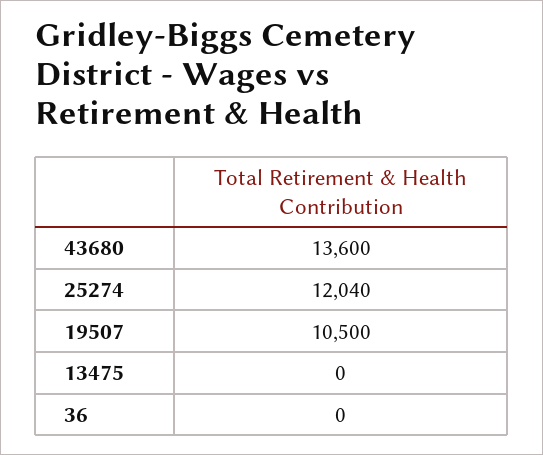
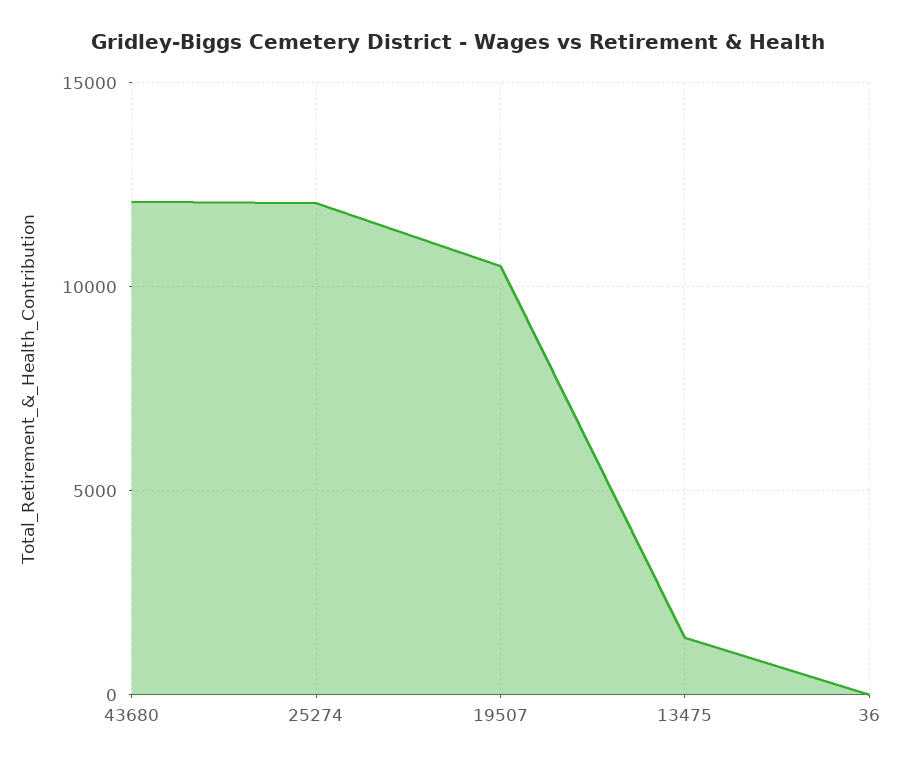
43680: 13600 -> 12000
13475: 0 -> 1500

